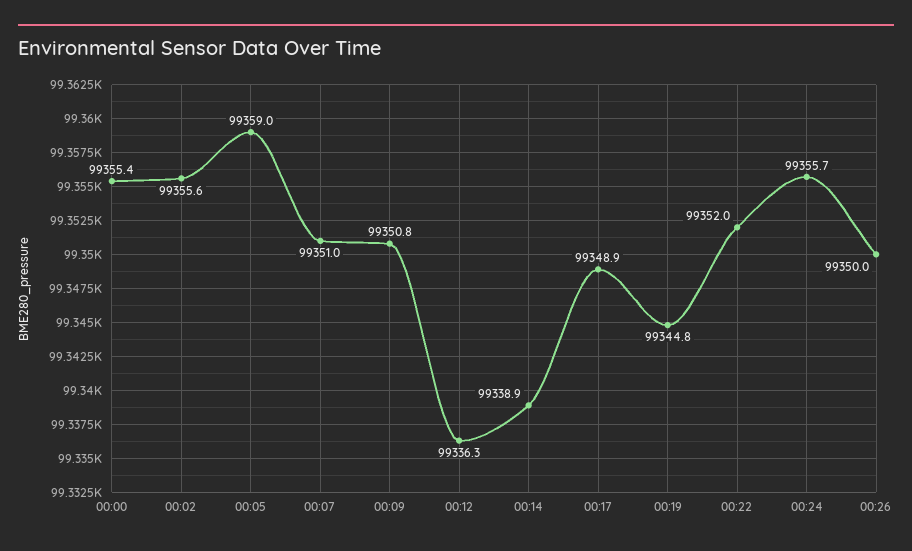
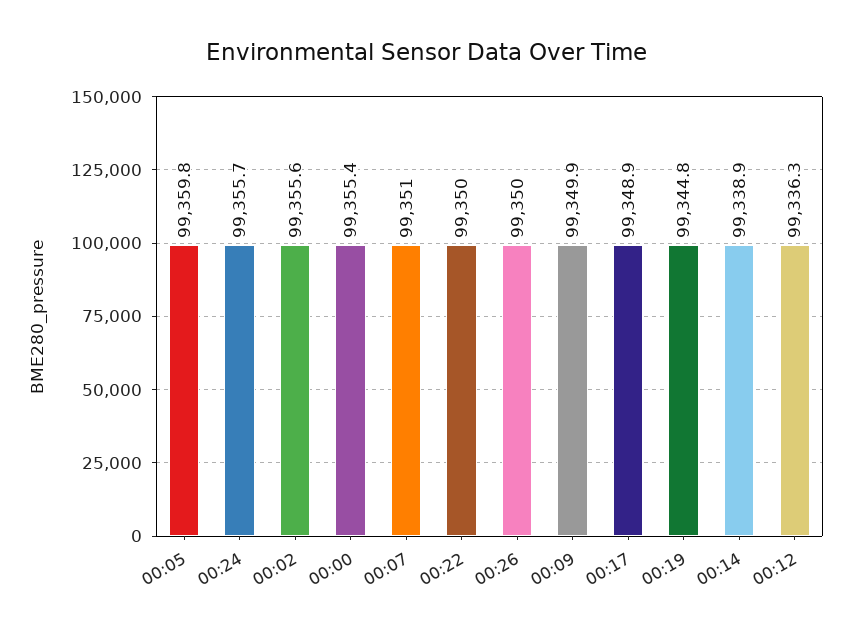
00:05: 99359 -> 99359.8
00:09: 99350.8 -> 99349.9
00:22: 99352 -> 99350

